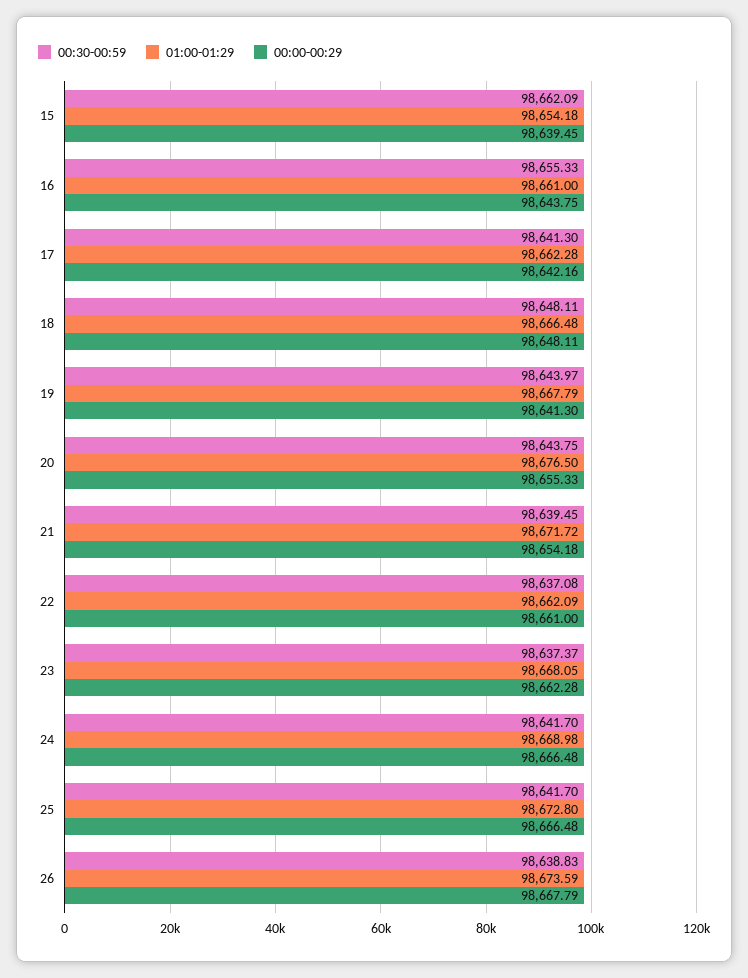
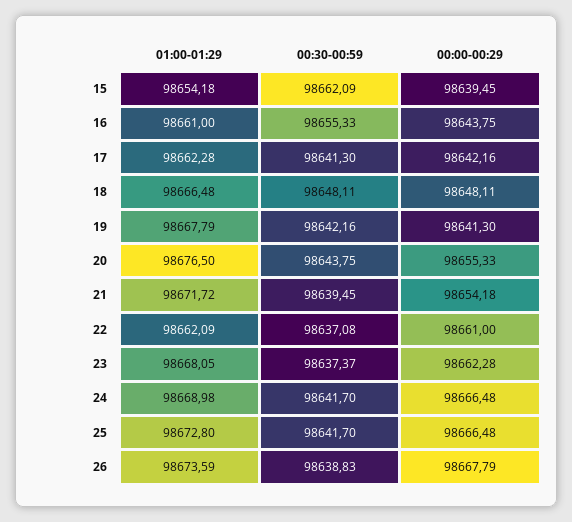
00:30-00:59, 19: 98643.97 -> 98642.16

